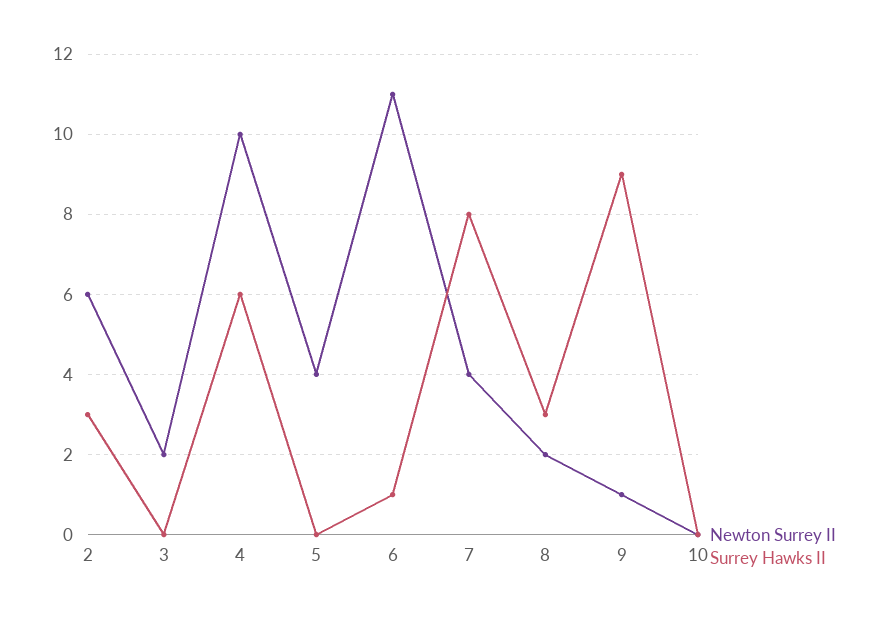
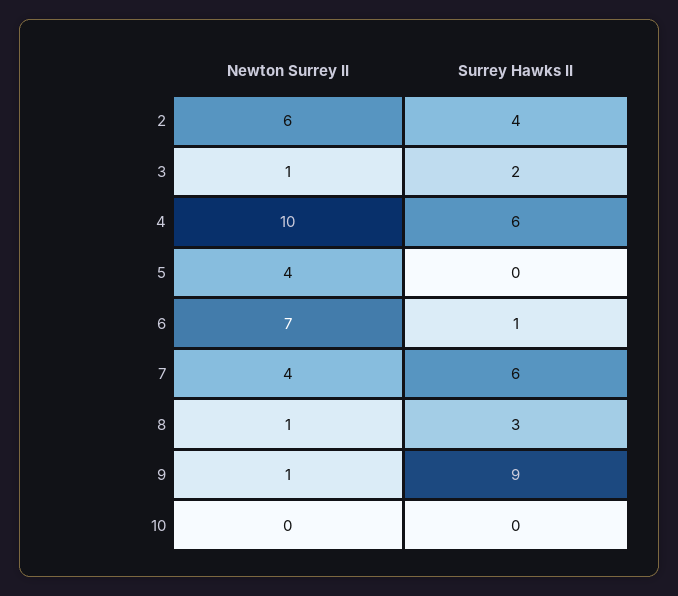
Surrey Hawks II, 2: 3 -> 4
Newton Surrey II, 3: 2 -> 1
Surrey Hawks II, 3: 0 -> 2
Newton Surrey II, 6: 11 -> 7
Surrey Hawks II, 7: 8 -> 6
Newton Surrey II, 8: 2 -> 1

